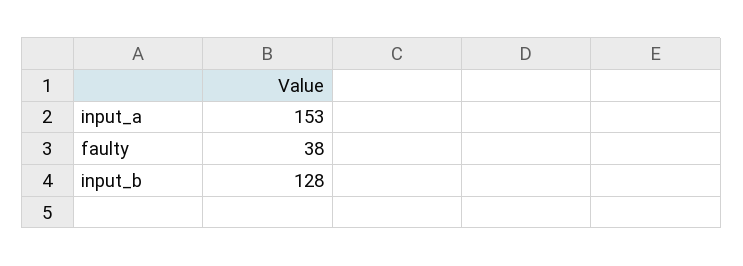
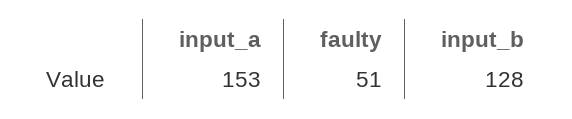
faulty: 38 -> 51

